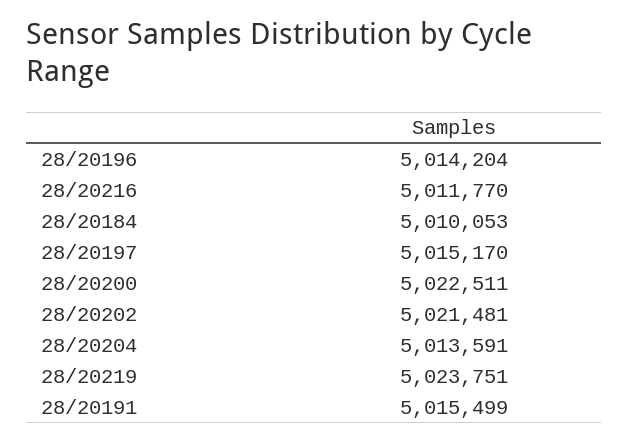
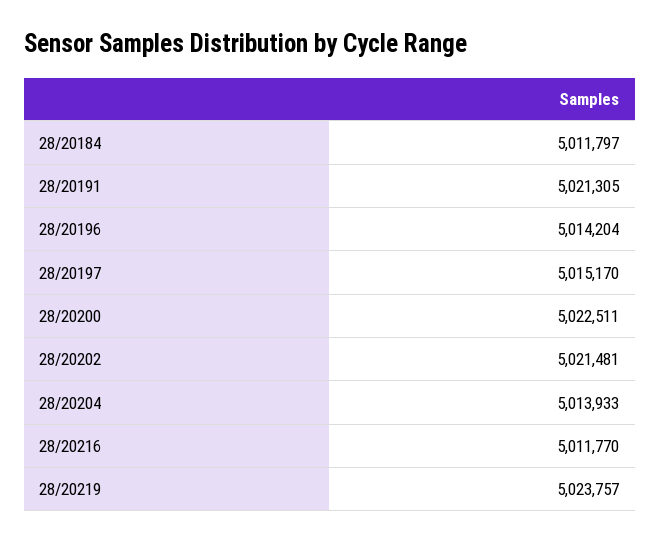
28/20184: 5010053 -> 5011797
28/20204: 5013591 -> 5013933
28/20219: 5023751 -> 5023757
28/20191: 5015499 -> 5021305

